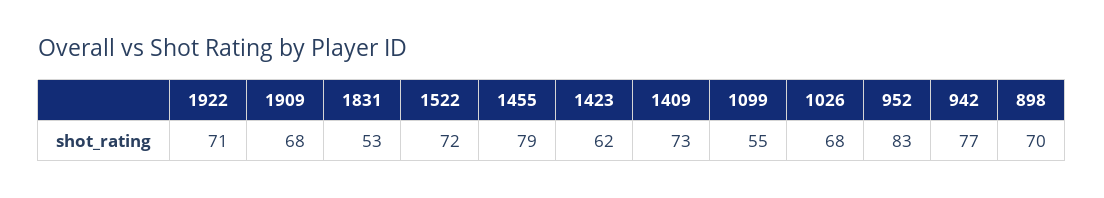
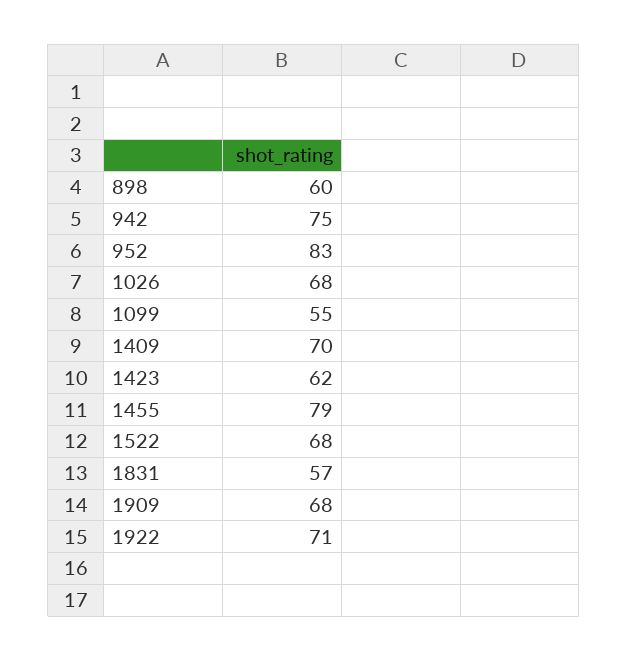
1831: 53 -> 57
1522: 72 -> 68
1409: 73 -> 70
942: 77 -> 75
898: 70 -> 60

